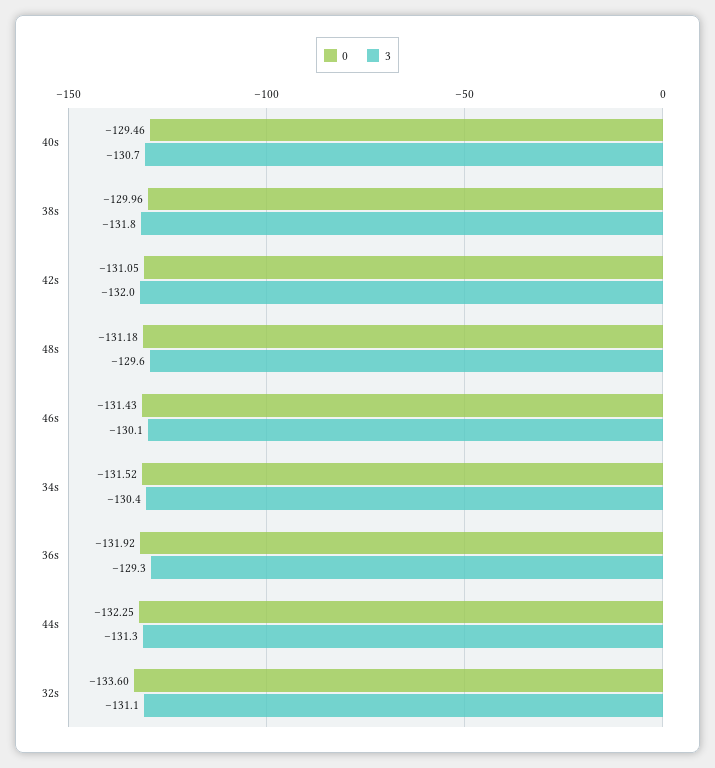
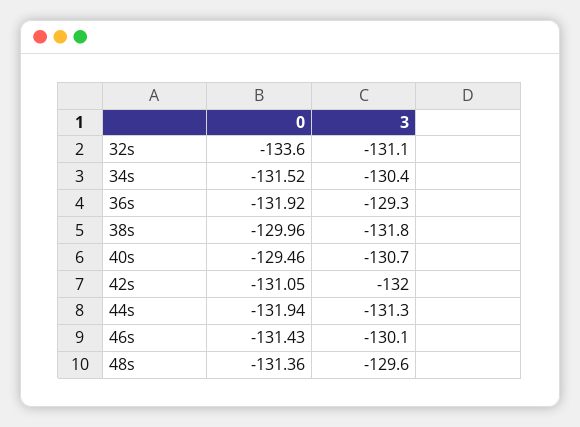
0, 48s: -131.18 -> -131.36
0, 44s: -132.25 -> -131.94

